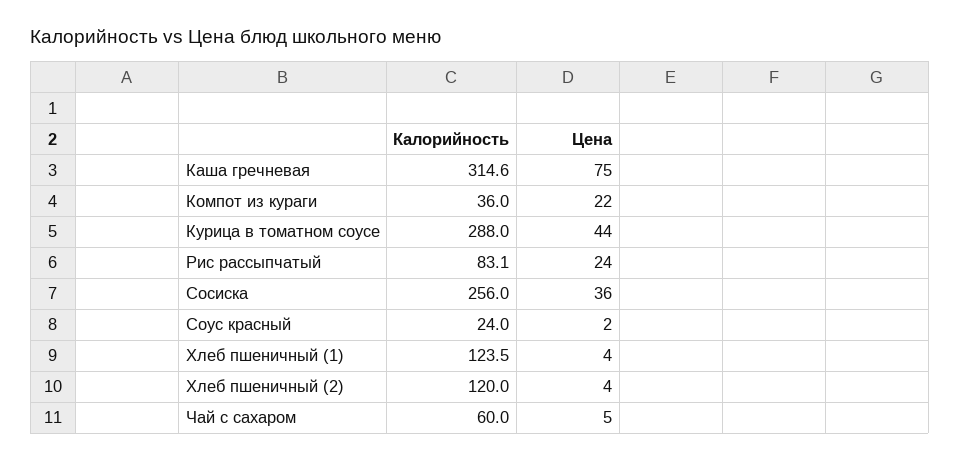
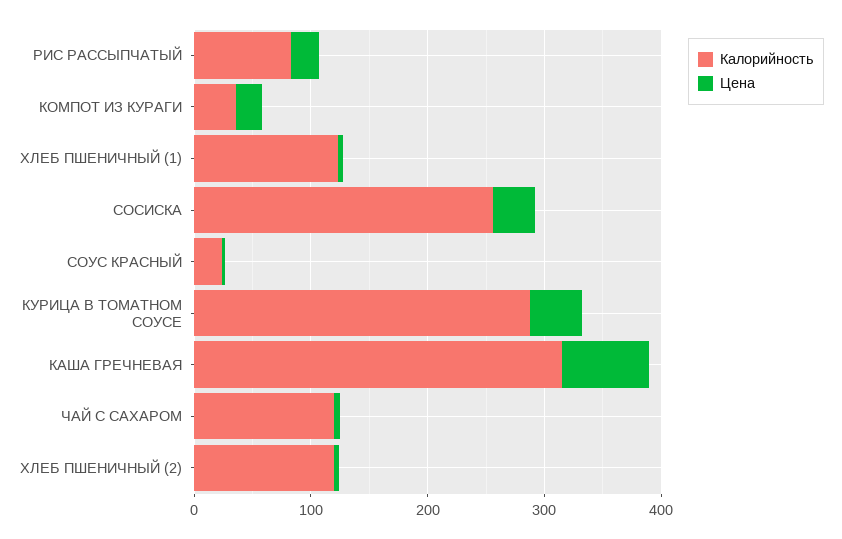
Калорийность, Чай с сахаром: 60 -> 120

